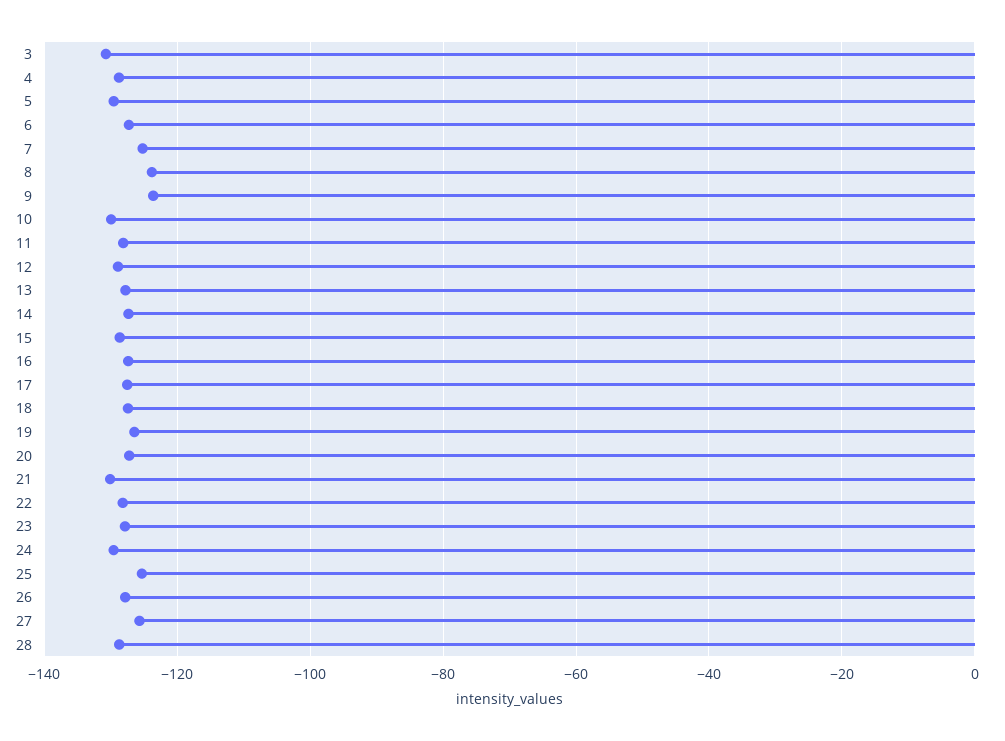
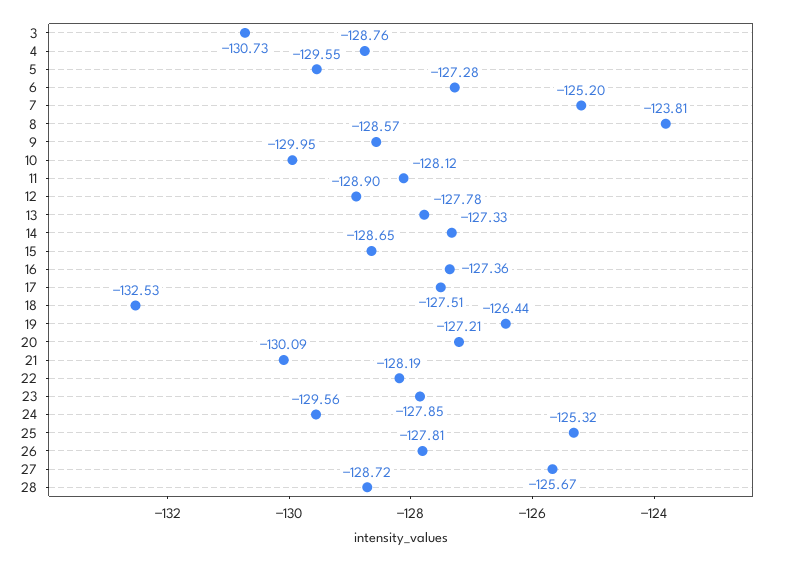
9: -124 -> -128.57
18: -128 -> -132.53

